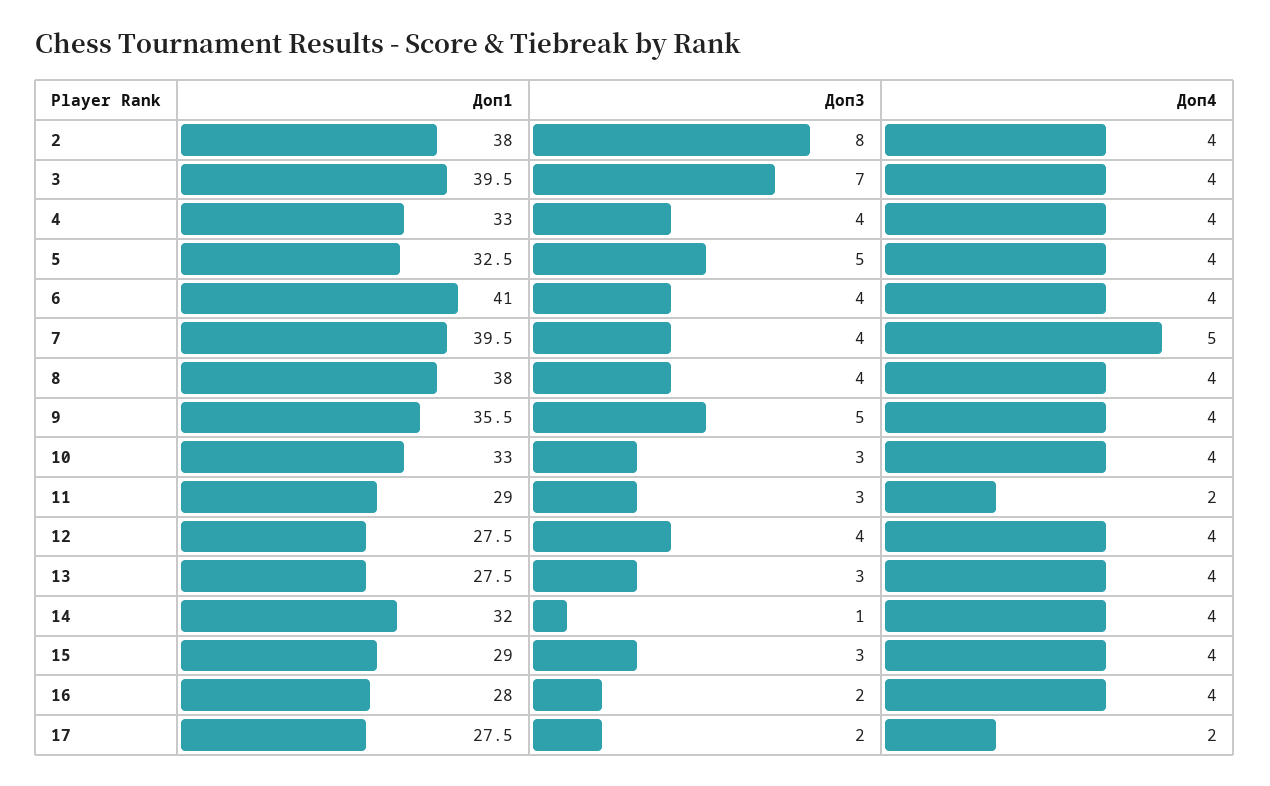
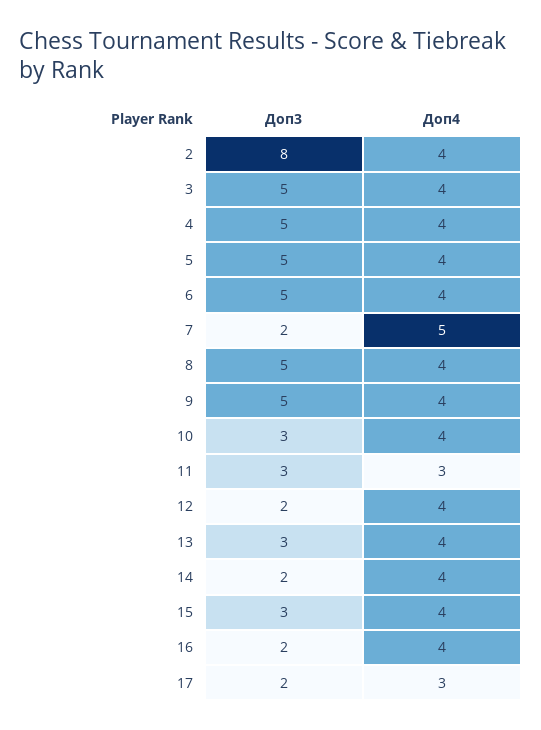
Доп1, 2: 38 -> none
Доп1, 3: 39.5 -> none
Доп3, 3: 7 -> 5
Доп1, 4: 33 -> none
Доп3, 4: 4 -> 5
Доп1, 5: 32.5 -> none
Доп1, 6: 41 -> none
Доп3, 6: 4 -> 5
Доп1, 7: 39.5 -> none
Доп3, 7: 4 -> 2
Доп1, 8: 38 -> none
Доп3, 8: 4 -> 5
Доп1, 9: 35.5 -> none
Доп1, 10: 33 -> none
Доп1, 11: 29 -> none
Доп4, 11: 2 -> 3
Доп1, 12: 27.5 -> none
Доп3, 12: 4 -> 2
Доп1, 13: 27.5 -> none
Доп1, 14: 32 -> none
Доп3, 14: 1 -> 2
Доп1, 15: 29 -> none
Доп1, 16: 28 -> none
Доп1, 17: 27.5 -> none
Доп4, 17: 2 -> 3

